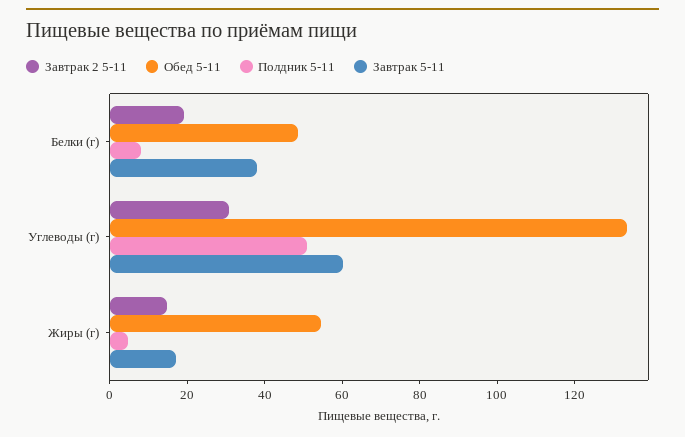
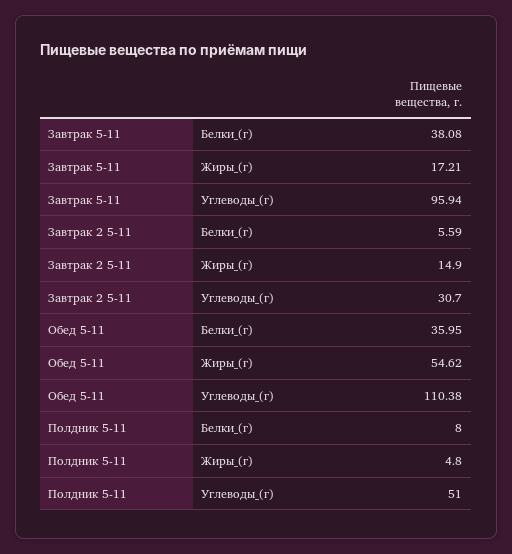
Завтрак 2 5-11, Белки (г): 20 -> 5.59
Обед 5-11, Белки (г): 50 -> 35.95
Обед 5-11, Углеводы (г): 135 -> 110.38
Завтрак 5-11, Углеводы (г): 60 -> 95.94

